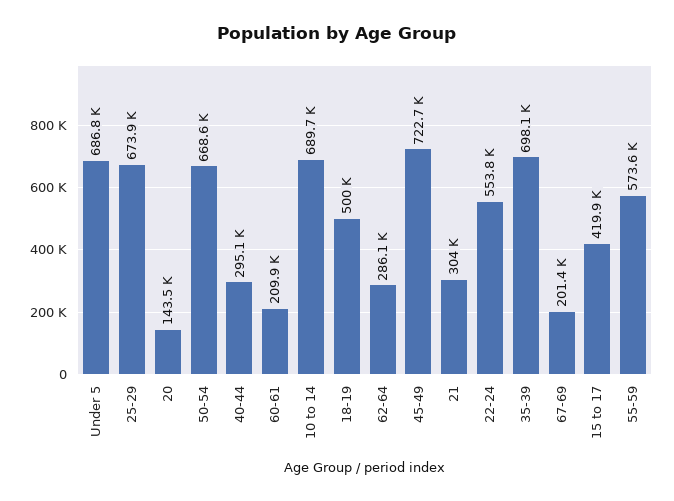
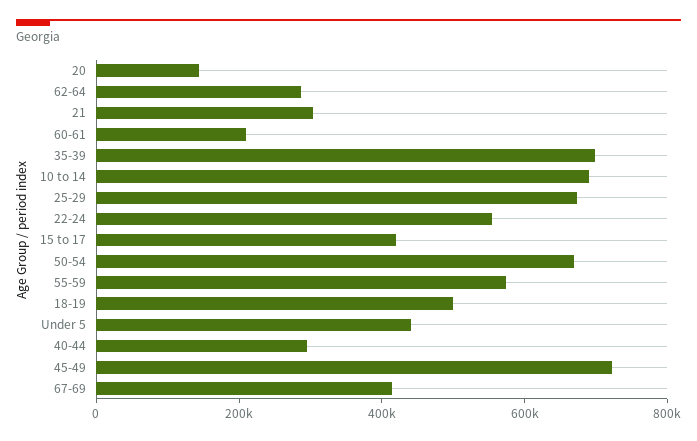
Under 5: 686800 -> 450000
67-69: 201400 -> 400000

